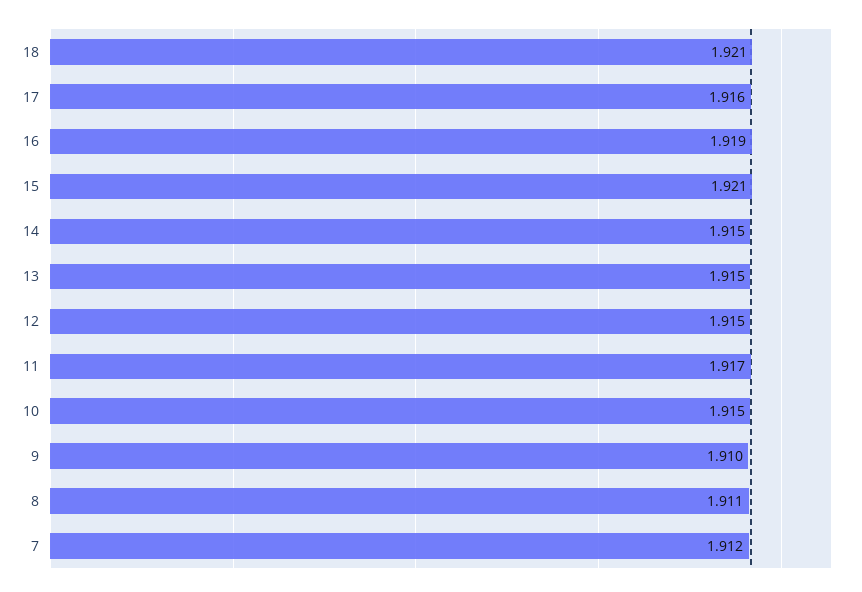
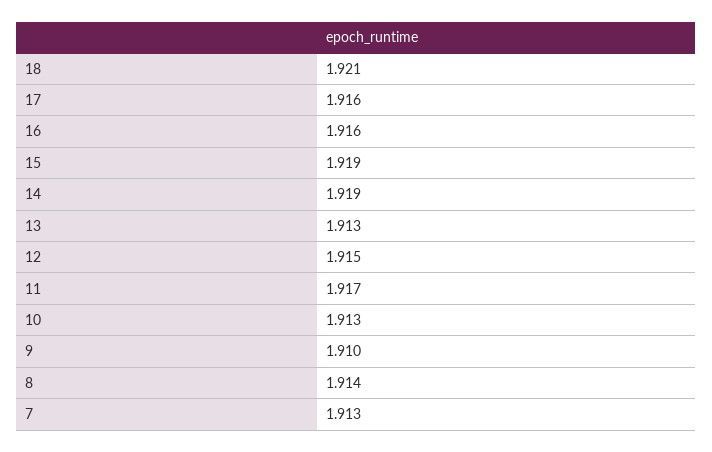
16: 1.919 -> 1.916
15: 1.921 -> 1.919
14: 1.915 -> 1.919
13: 1.915 -> 1.913
10: 1.915 -> 1.913
8: 1.911 -> 1.914
7: 1.912 -> 1.913

